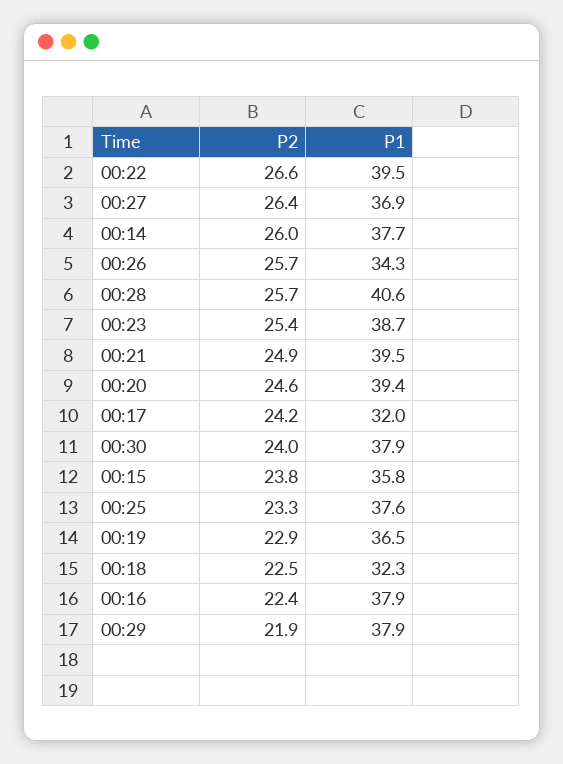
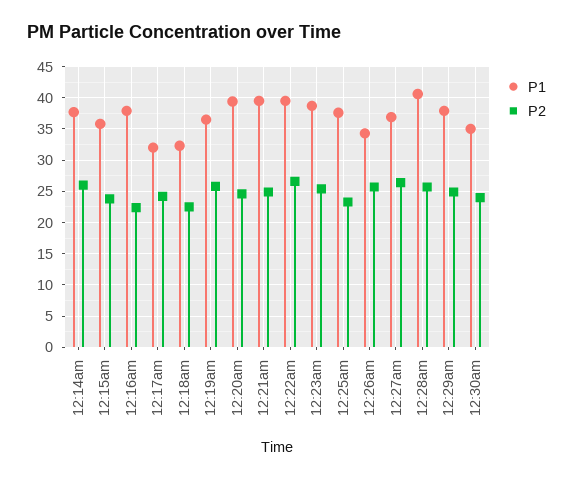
P1, 00:30: 37.9 -> 35
P2, 00:19: 22.9 -> 26
P2, 00:29: 21.9 -> 25

